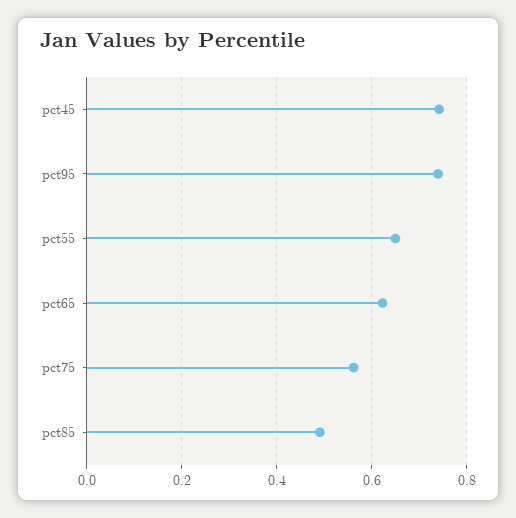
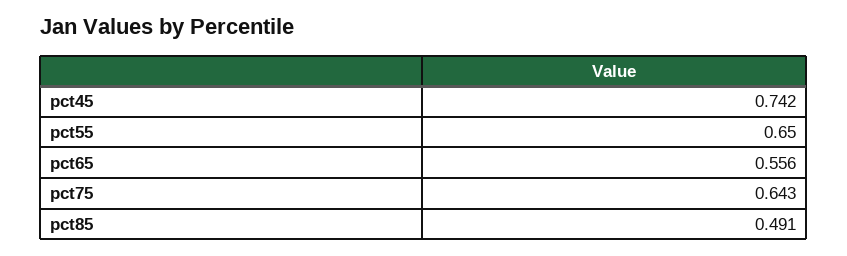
pct95: 0.74 -> none
pct65: 0.62 -> 0.556
pct75: 0.56 -> 0.643

